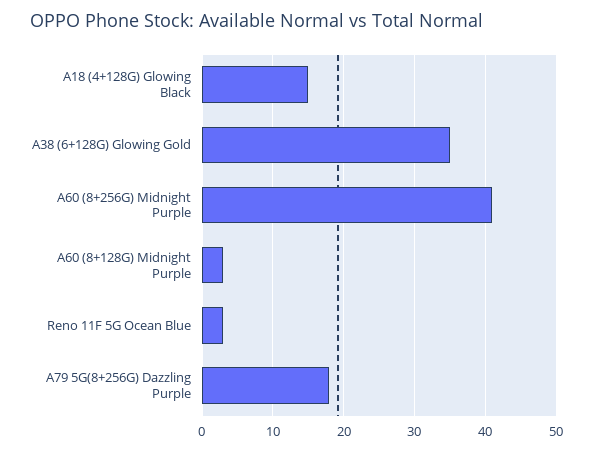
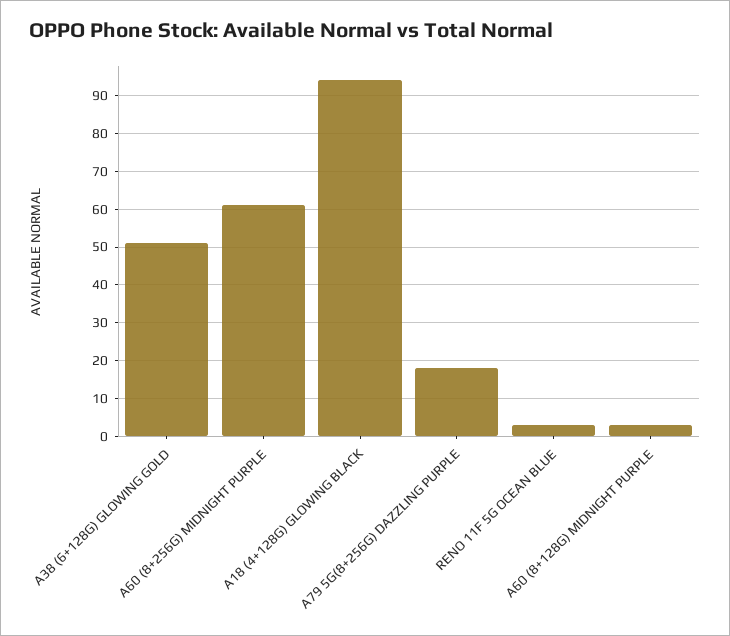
A18 (4+128G) Glowing Black: 15 -> 95
A38 (6+128G) Glowing Gold: 35 -> 50
A60 (8+256G) Midnight Purple: 41 -> 60

